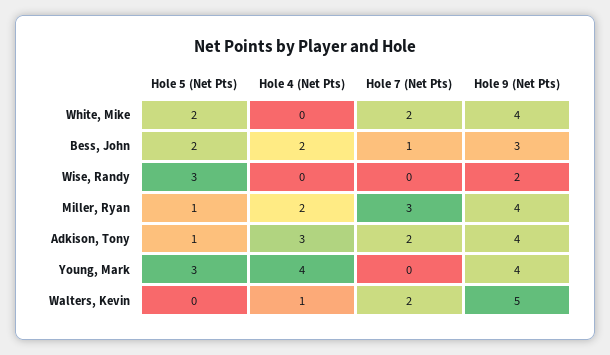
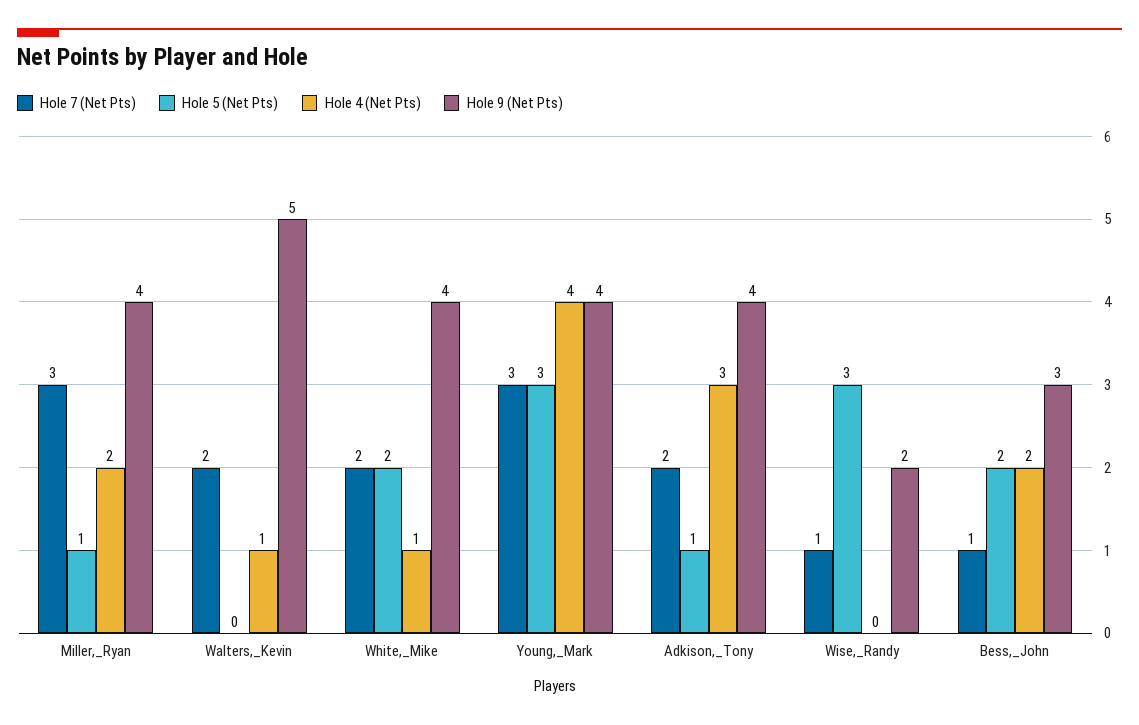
Hole 4 (Net Pts), White, Mike: 0 -> 1
Hole 7 (Net Pts), Wise, Randy: 0 -> 1
Hole 7 (Net Pts), Young, Mark: 0 -> 3

